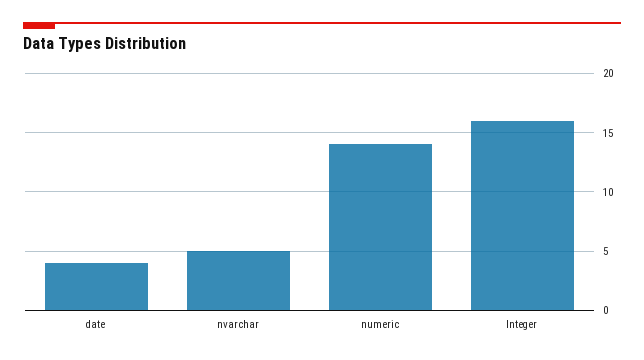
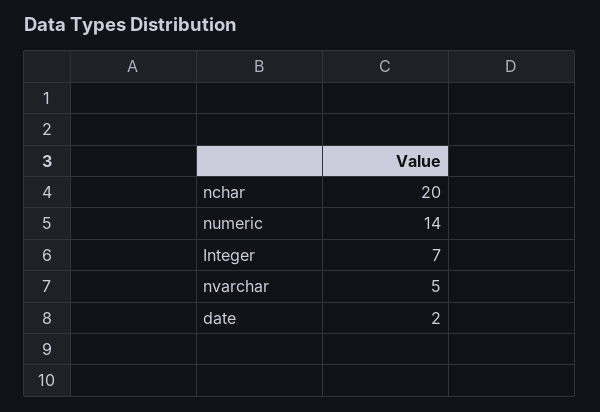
date: 4 -> 2
Integer: 16 -> 7
nchar: none -> 20

